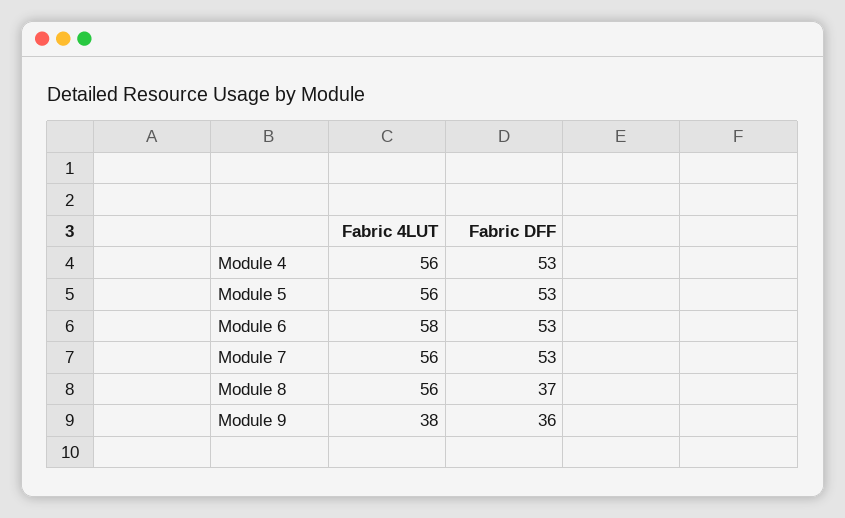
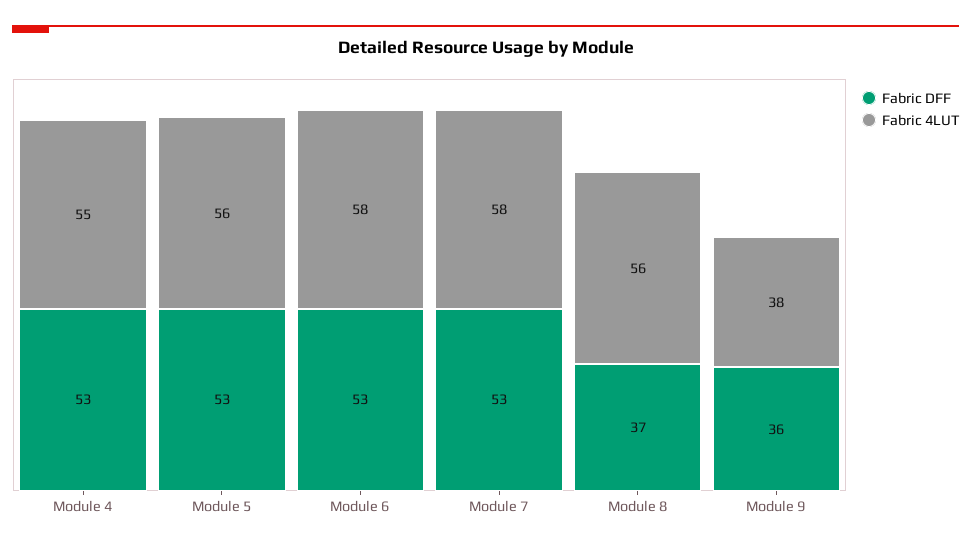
Fabric 4LUT, Module 4: 56 -> 55
Fabric 4LUT, Module 7: 56 -> 58

